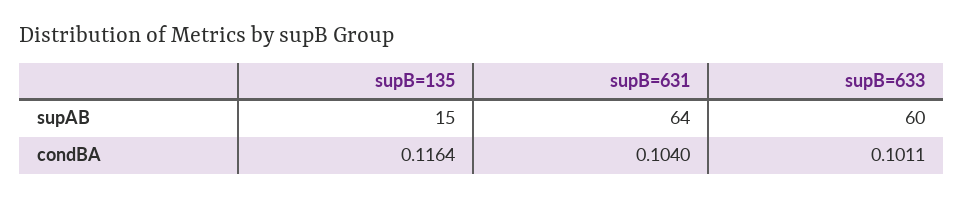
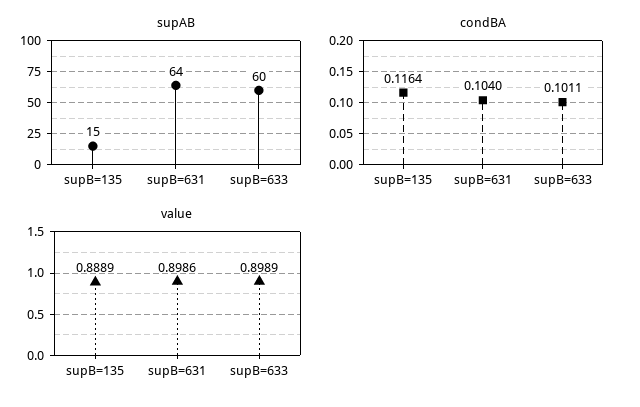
value, supB=135: none -> 0.8889
value, supB=631: none -> 0.8986
value, supB=633: none -> 0.8989

